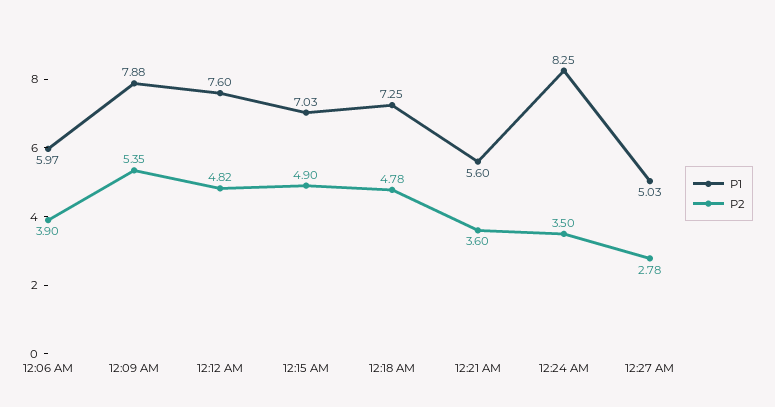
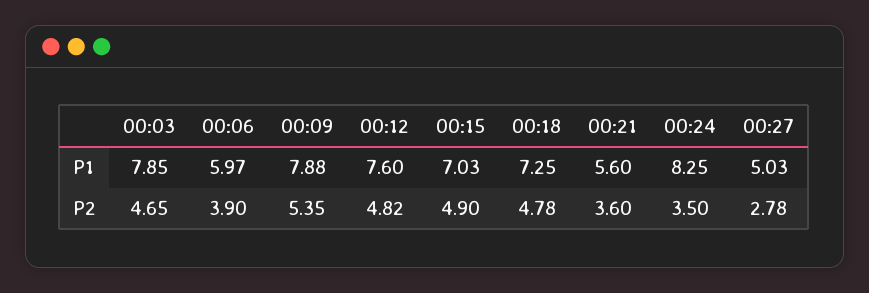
P1, 00:03: none -> 7.85
P2, 00:03: none -> 4.65

